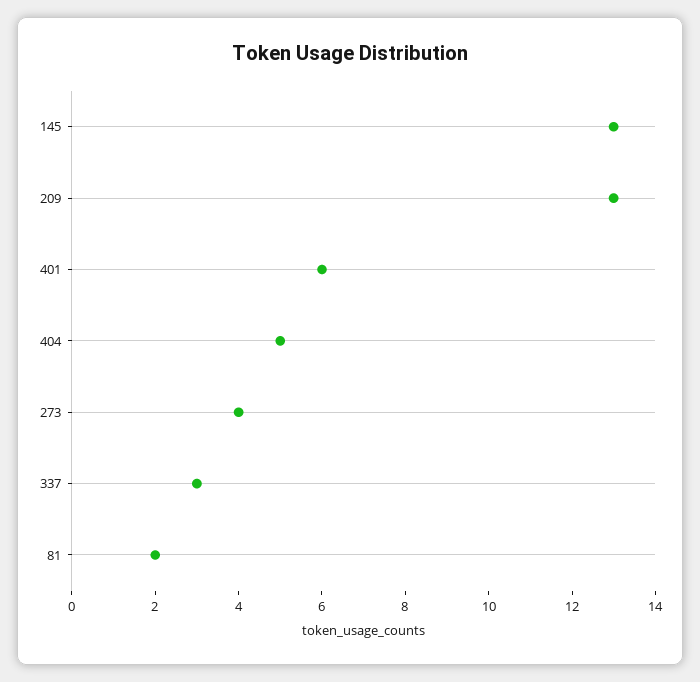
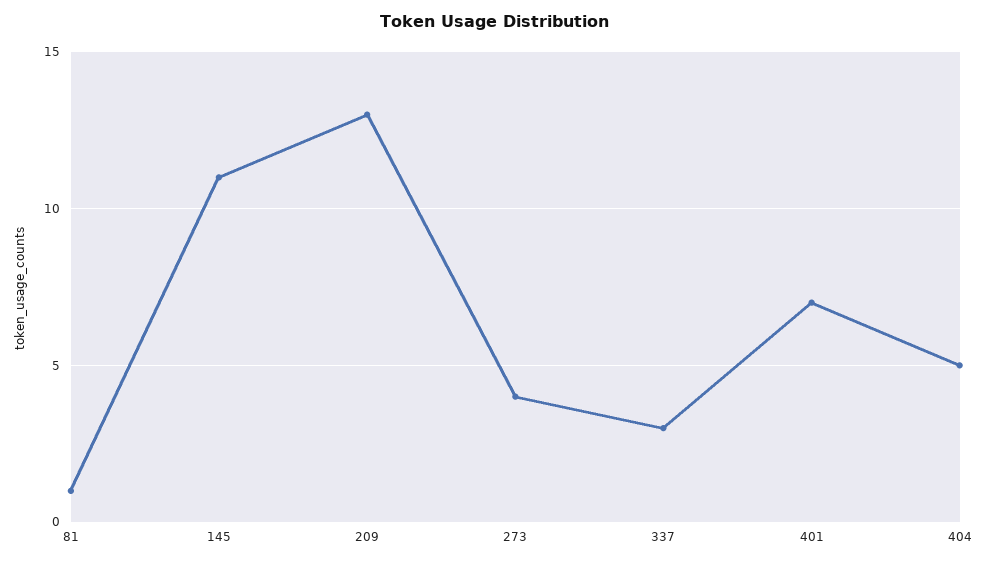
145: 13 -> 11
401: 6 -> 7
81: 2 -> 1

